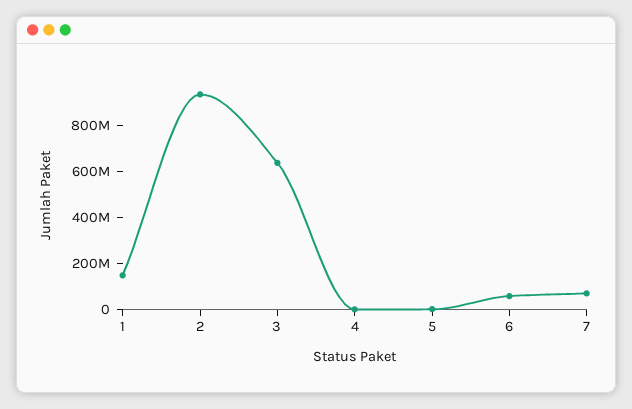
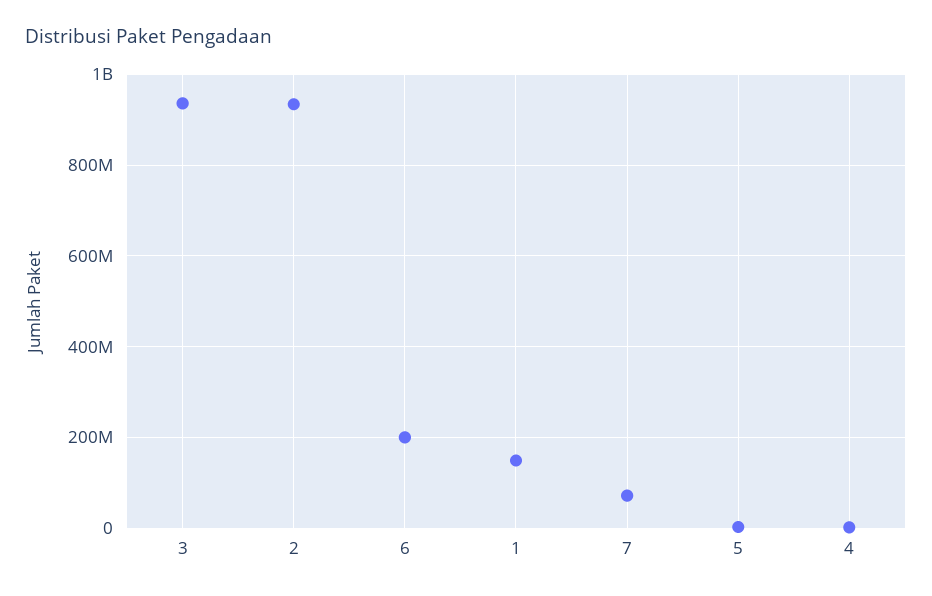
3: 650000000 -> 940000000
6: 50000000 -> 200000000

